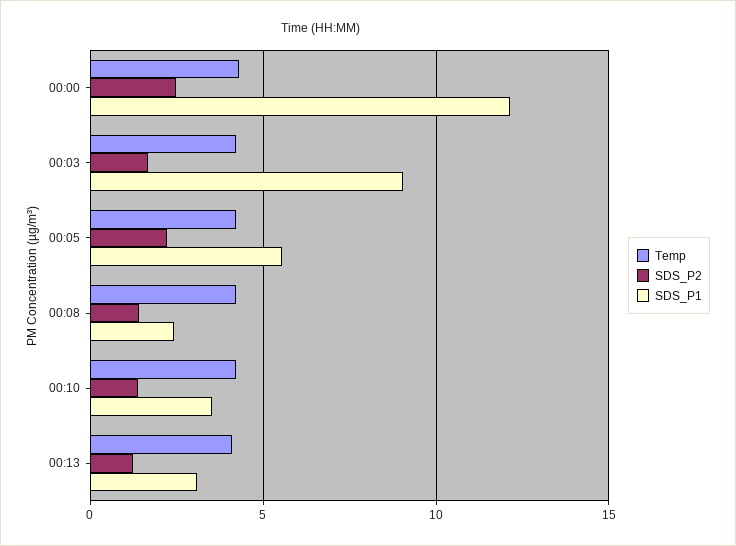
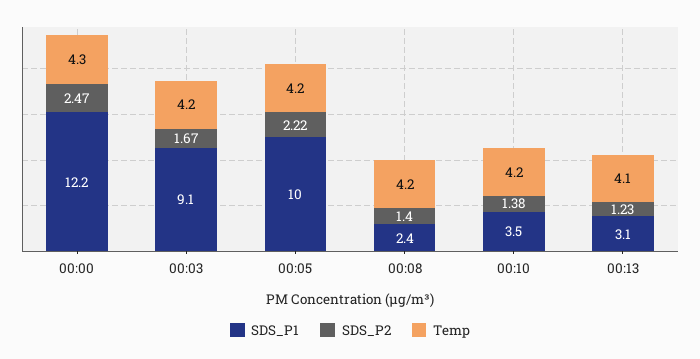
SDS_P1, 00:05: 5.5 -> 10

